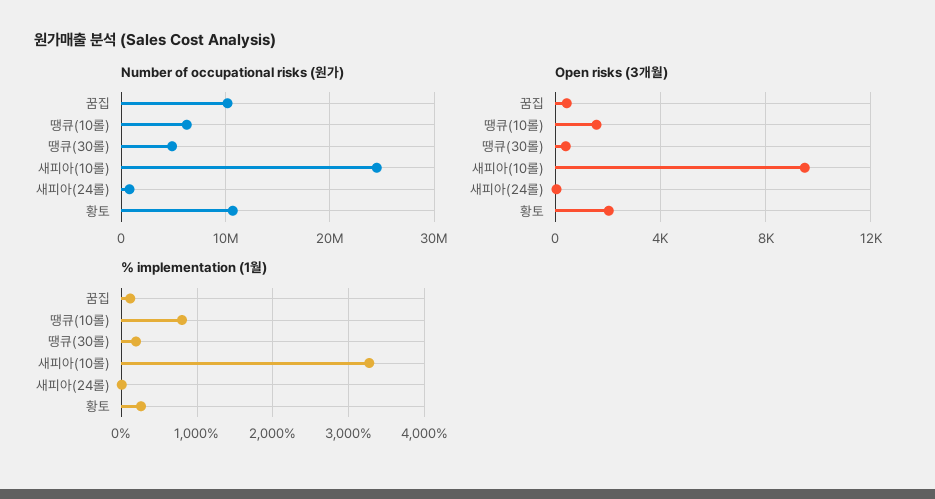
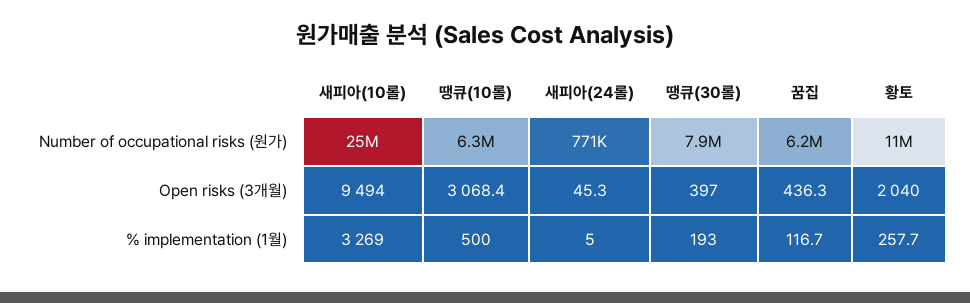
Number of occupational risks (원가), 꿈집: 10000000 -> 6200000
Number of occupational risks (원가), 땡큐(30롤): 5000000 -> 7900000
Open risks (3개월), 땡큐(10롤): 1500 -> 3068.4
% implementation (1월), 땡큐(10롤): 800 -> 500

